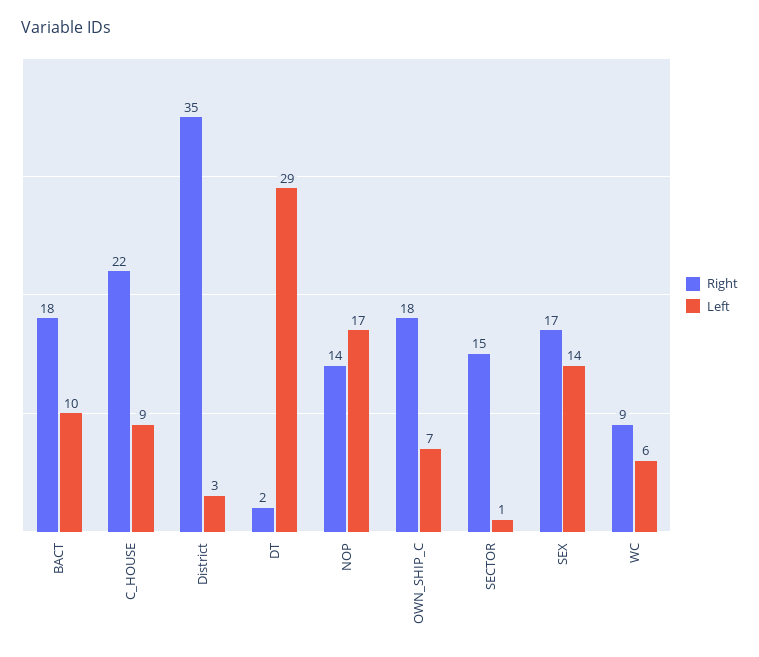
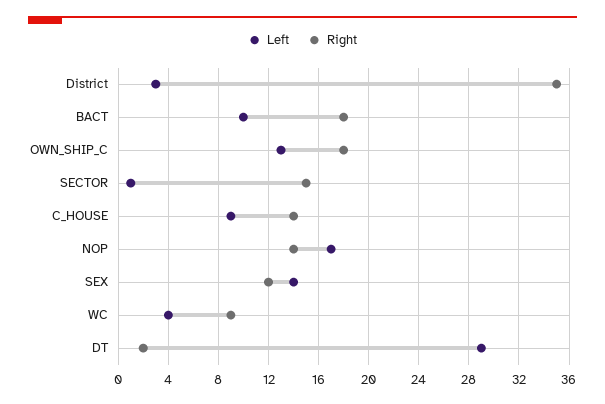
Right, C_HOUSE: 22 -> 14
Left, OWN_SHIP_C: 7 -> 13
Right, SEX: 17 -> 12
Left, WC: 6 -> 4

